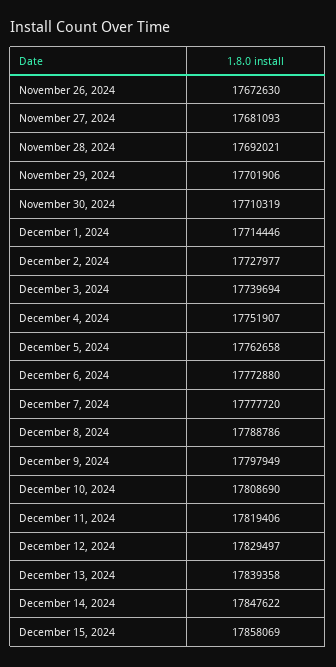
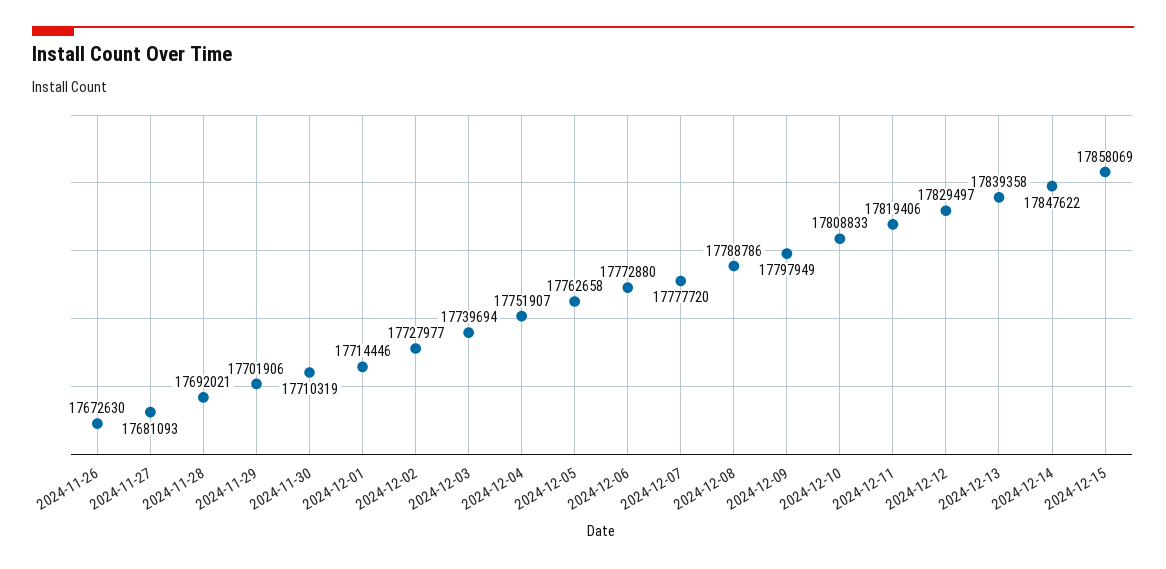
December 10, 2024: 17808690 -> 17808833

